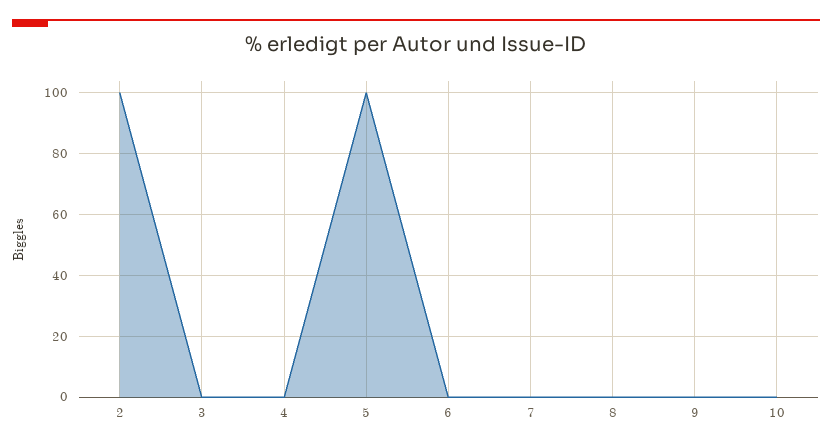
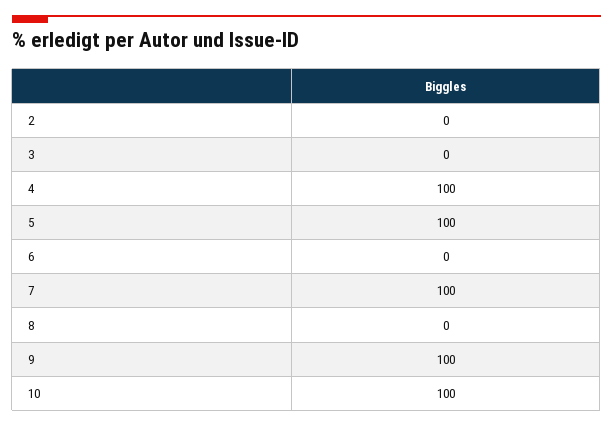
2: 100 -> 0
4: 0 -> 100
7: 0 -> 100
9: 0 -> 100
10: 0 -> 100

